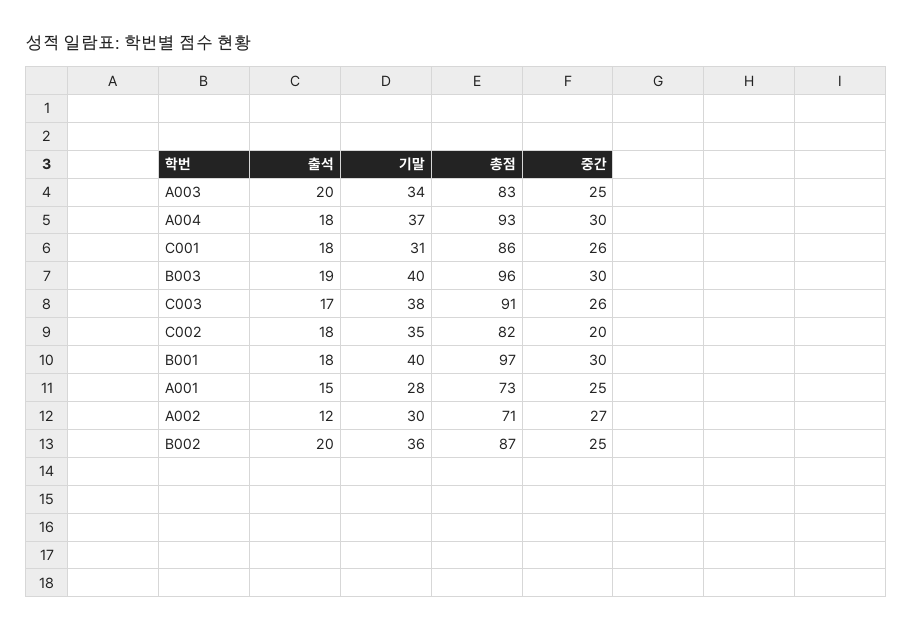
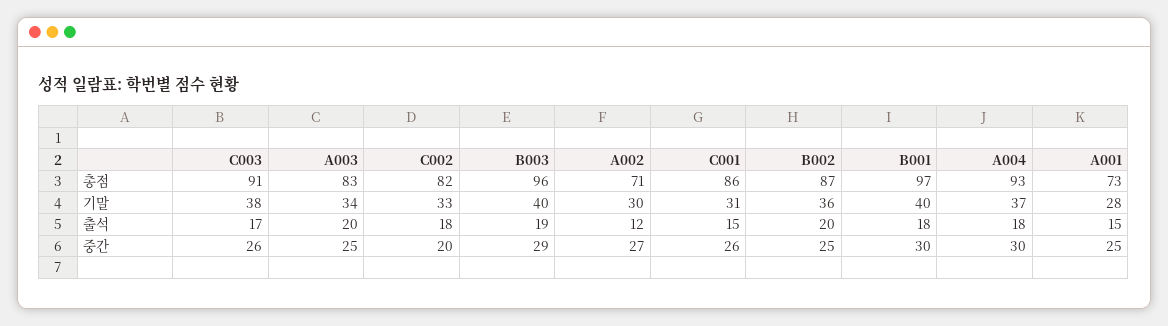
출석, C001: 18 -> 15
중간, B003: 30 -> 29
기말, C002: 35 -> 33

